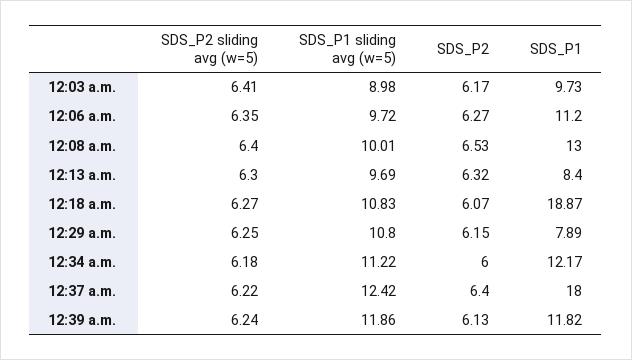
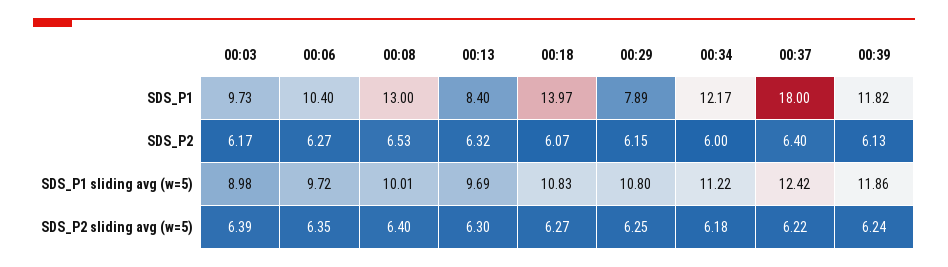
SDS_P2 sliding avg (w=5), 12:03 a.m.: 6.41 -> 6.39
SDS_P1, 12:06 a.m.: 11.2 -> 10.4
SDS_P1, 12:18 a.m.: 18.87 -> 13.97

